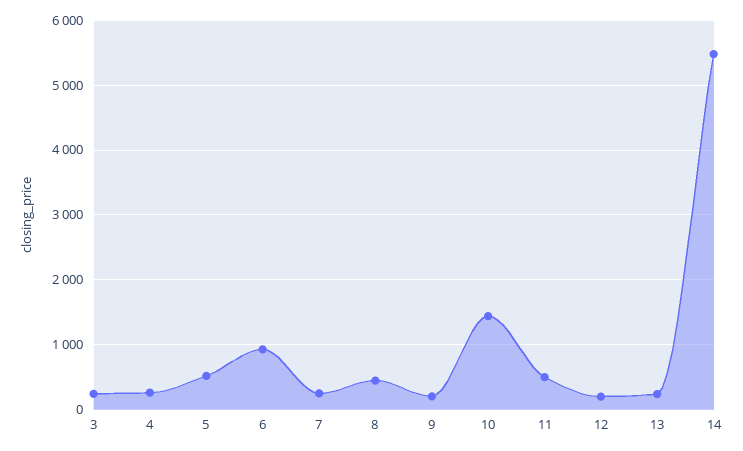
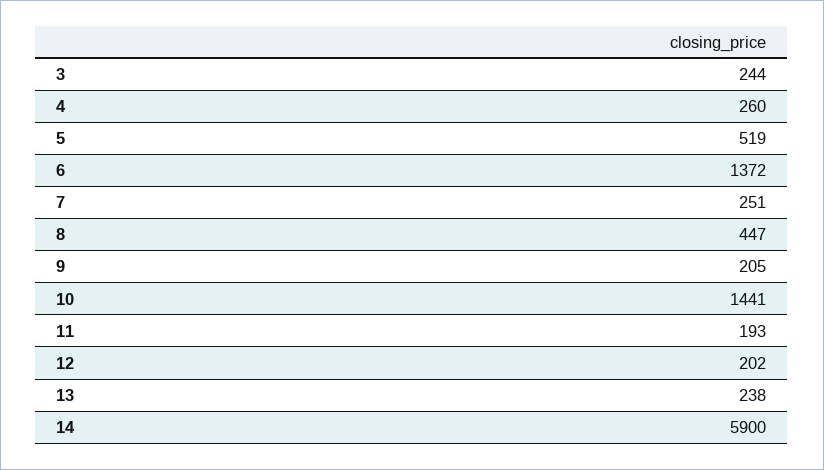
6: 900 -> 1372
11: 500 -> 193
14: 5500 -> 5900

